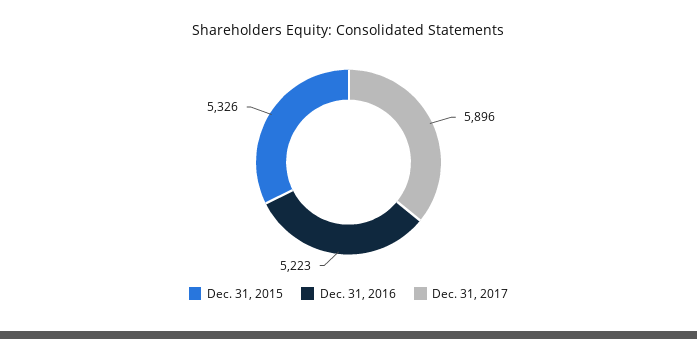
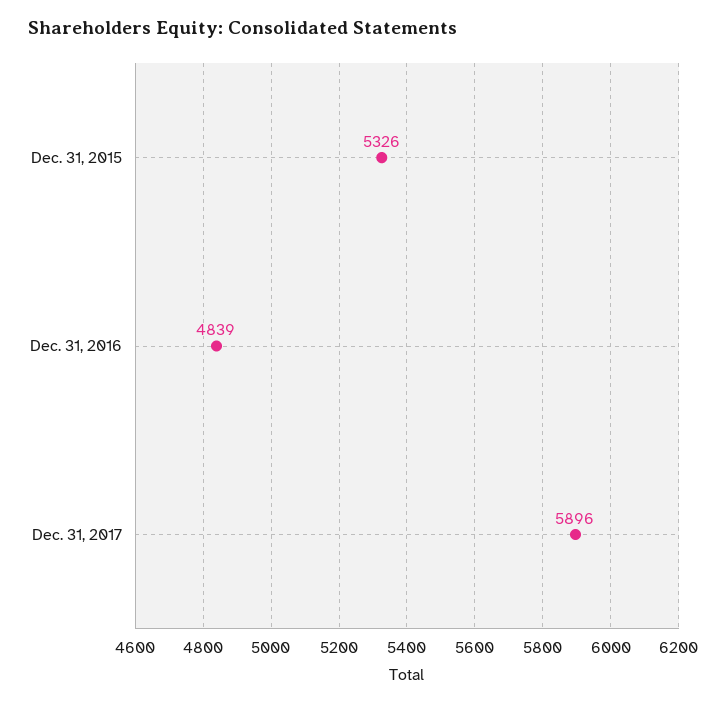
Dec. 31, 2016: 5223 -> 4839

